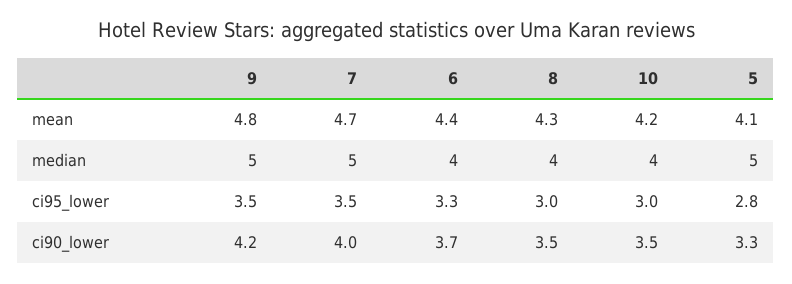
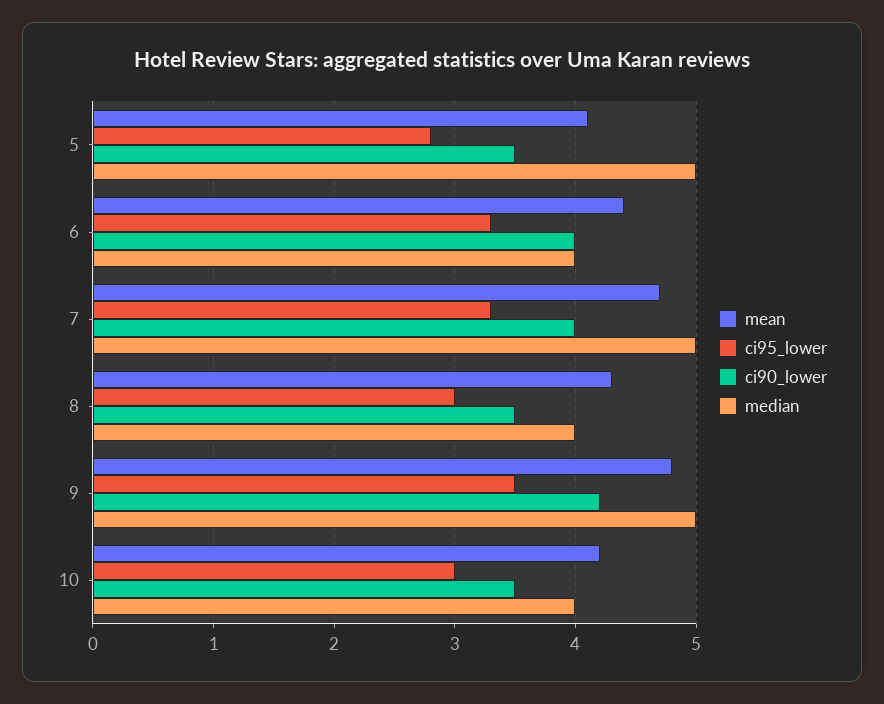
ci95_lower, 7: 3.5 -> 3.3
ci90_lower, 6: 3.7 -> 4
ci90_lower, 5: 3.3 -> 3.5

